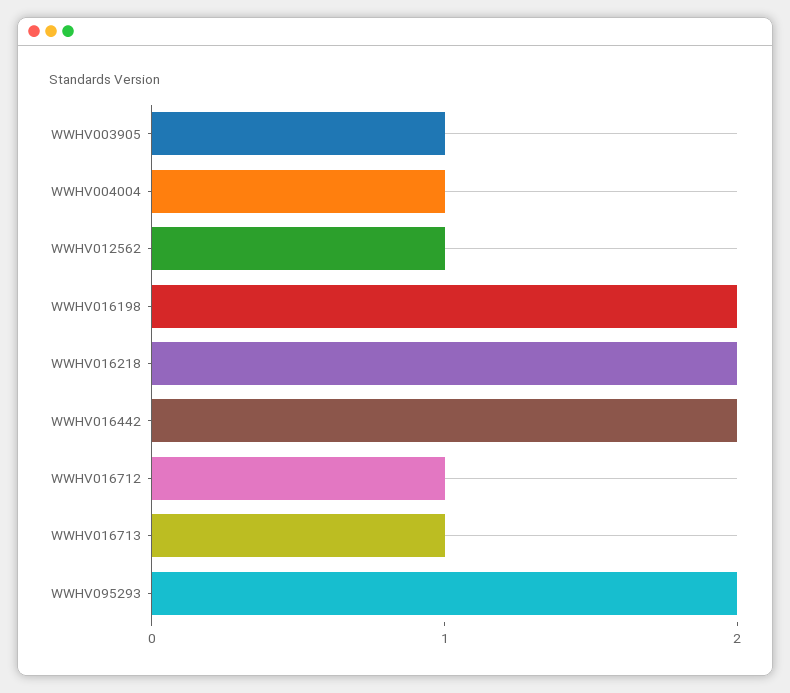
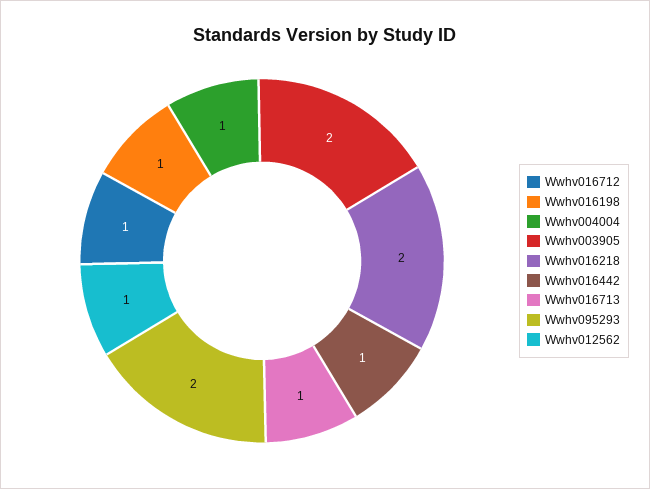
WWHV003905: 1 -> 2
WWHV016198: 2 -> 1
WWHV016442: 2 -> 1

